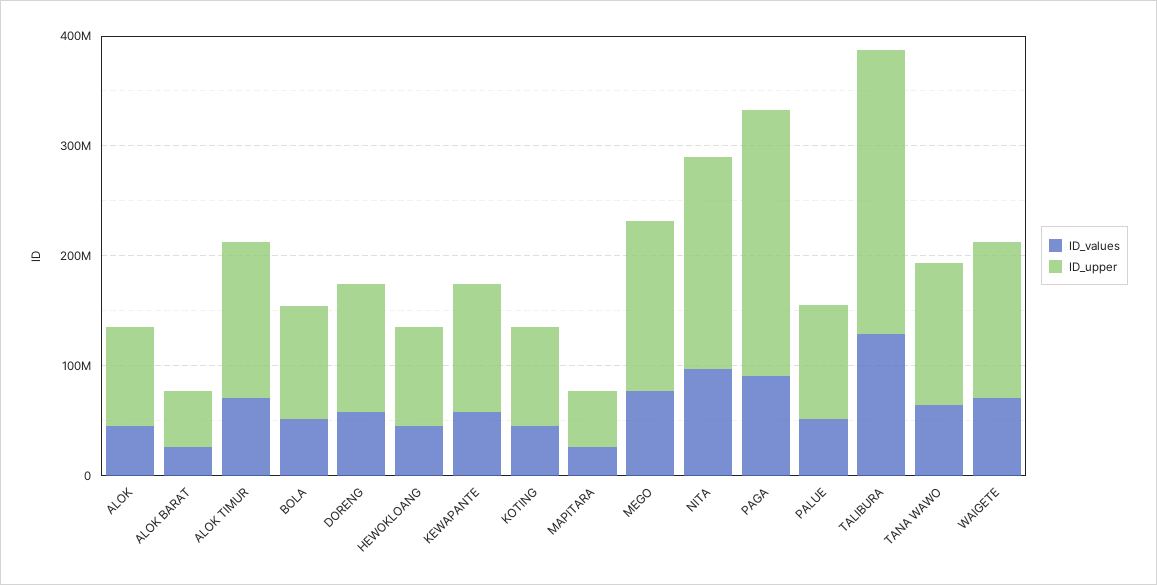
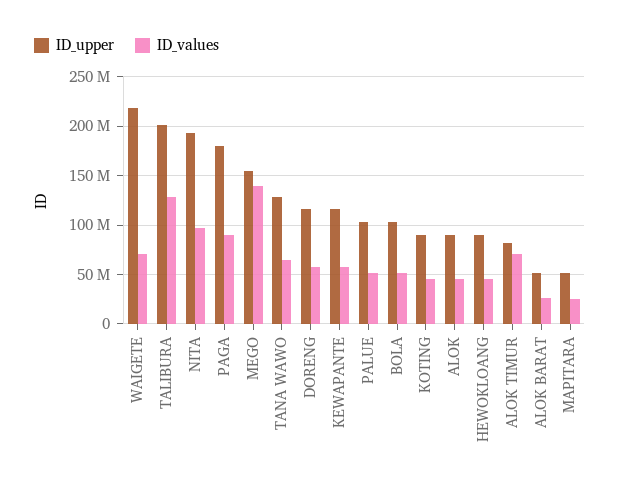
ID_upper, ALOK TIMUR: 140000000 -> 80000000
ID_values, MEGO: 80000000 -> 140000000
ID_upper, PAGA: 240000000 -> 180000000
ID_upper, TALIBURA: 260000000 -> 200000000
ID_upper, WAIGETE: 140000000 -> 220000000

